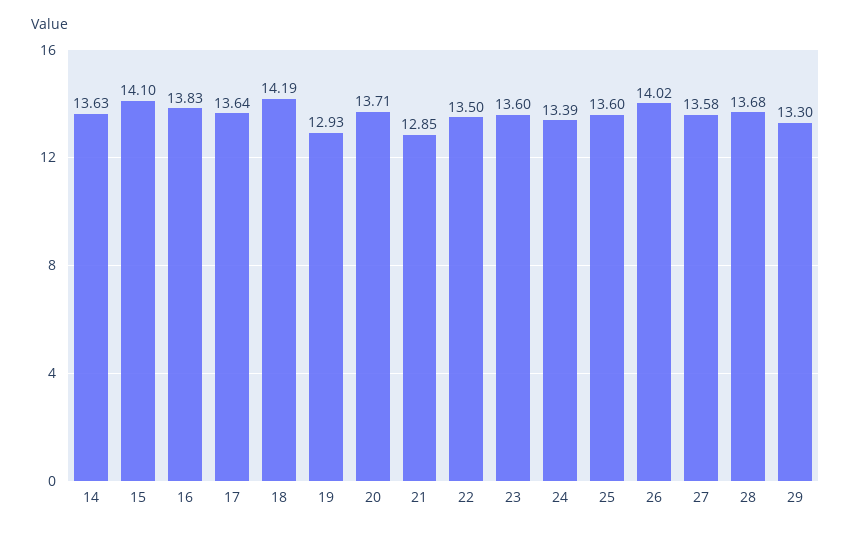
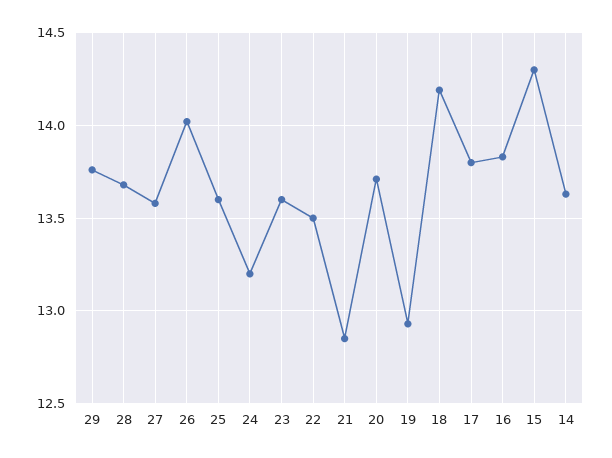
15: 14.1 -> 14.3
17: 13.64 -> 13.8
24: 13.39 -> 13.2
29: 13.3 -> 13.75

